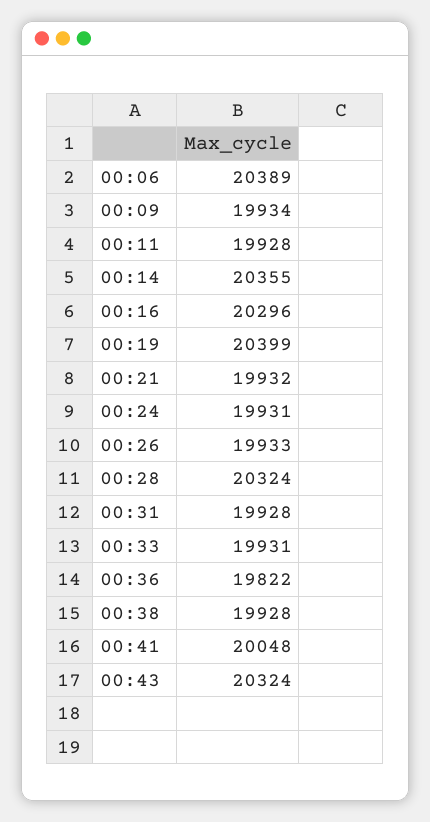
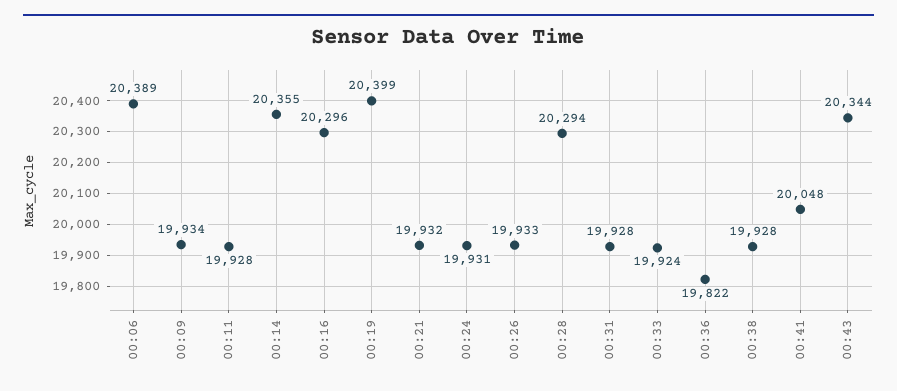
00:28: 20324 -> 20294
00:33: 19931 -> 19924
00:43: 20324 -> 20344

